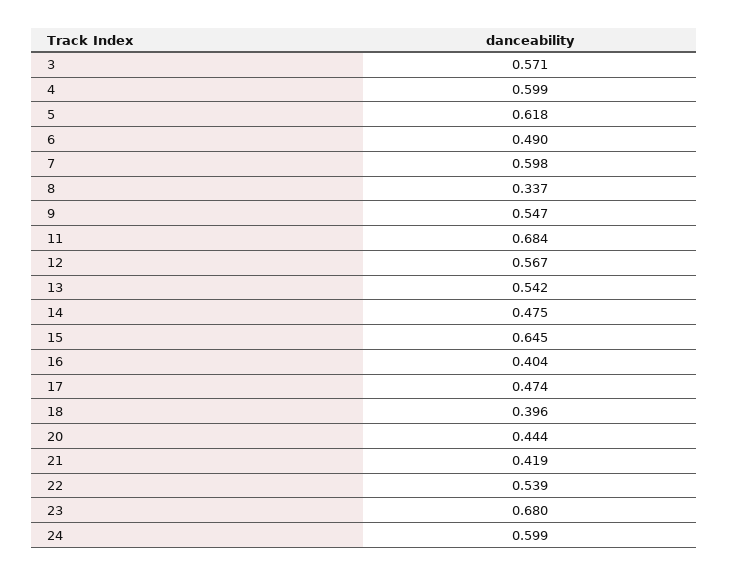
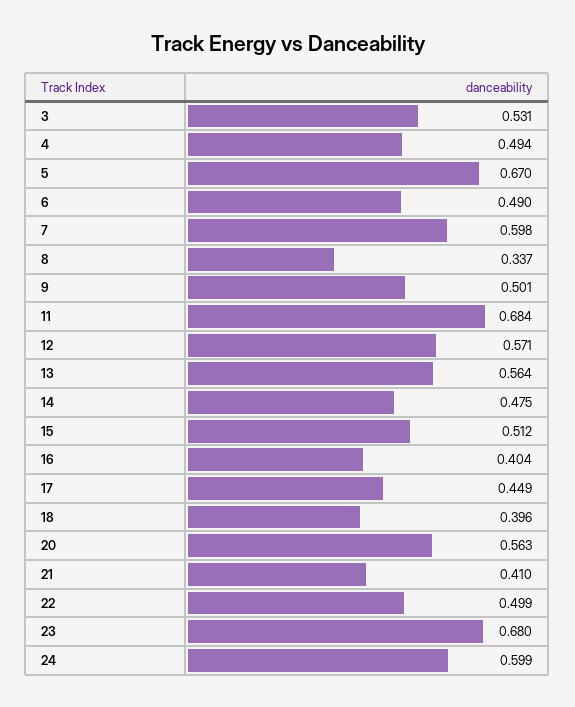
3: 0.571 -> 0.531
4: 0.599 -> 0.494
5: 0.618 -> 0.67
9: 0.547 -> 0.501
12: 0.567 -> 0.571
13: 0.542 -> 0.564
15: 0.645 -> 0.512
17: 0.474 -> 0.449
20: 0.444 -> 0.563
21: 0.419 -> 0.41
22: 0.539 -> 0.499

